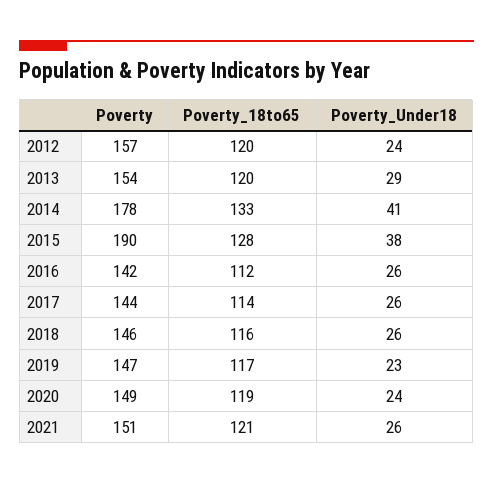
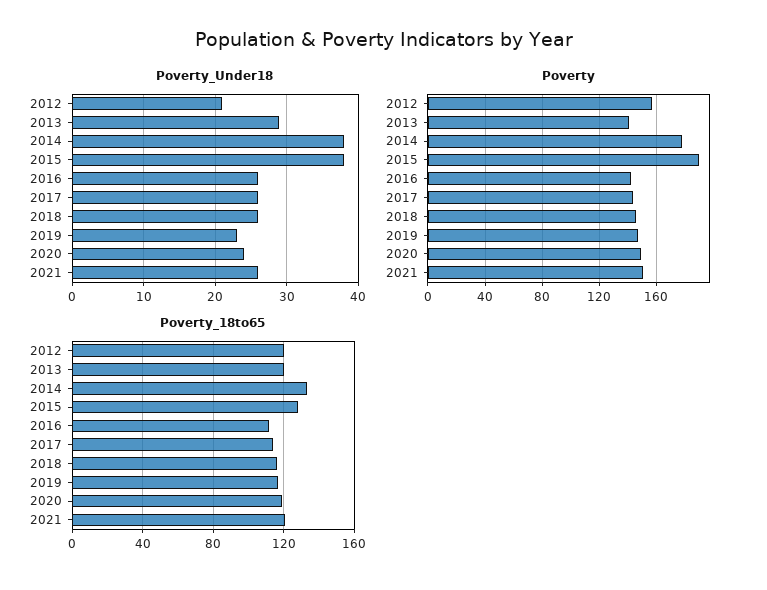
Poverty_Under18, 2012: 24 -> 21
Poverty, 2013: 154 -> 140
Poverty_Under18, 2014: 41 -> 38

